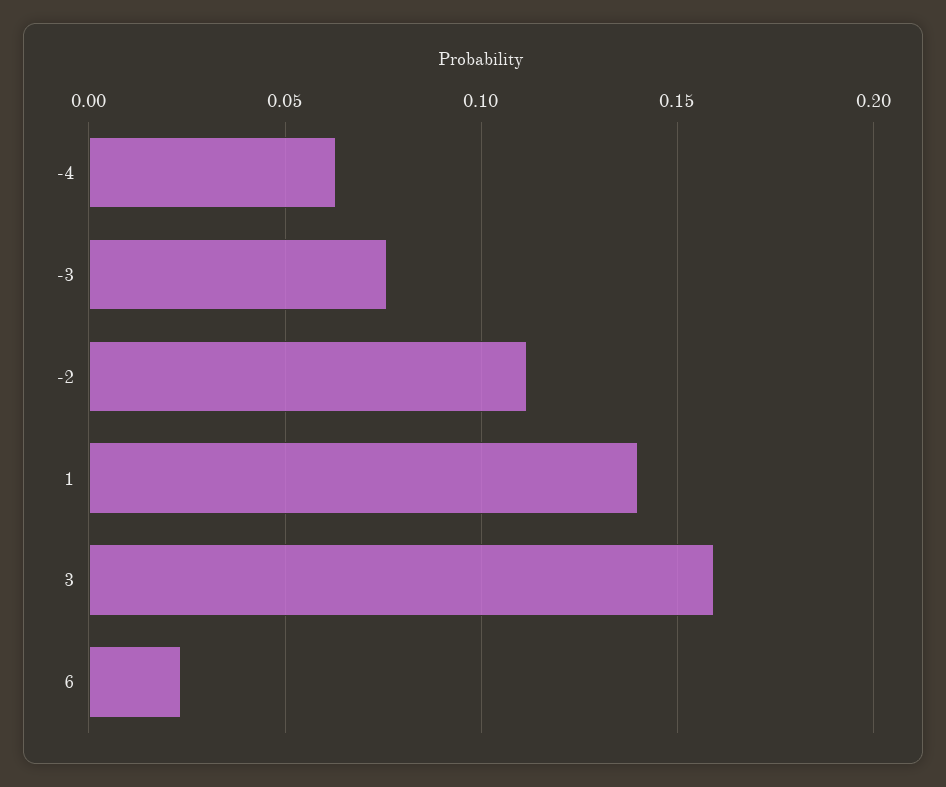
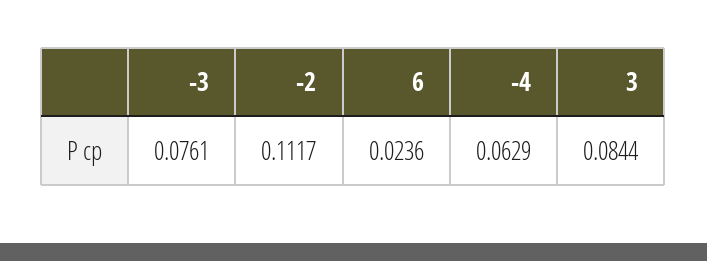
1: 0.14 -> none
3: 0.16 -> 0.0844

